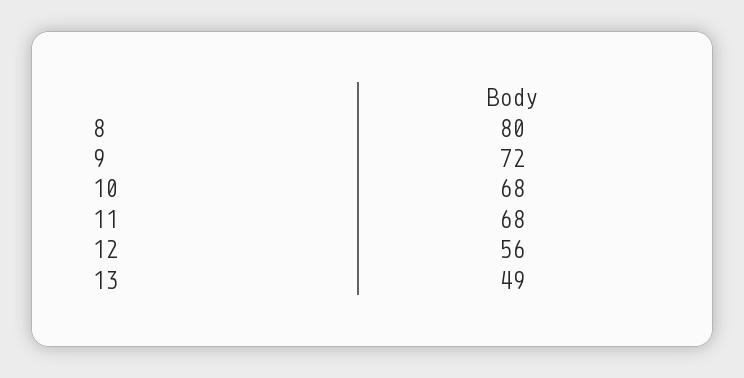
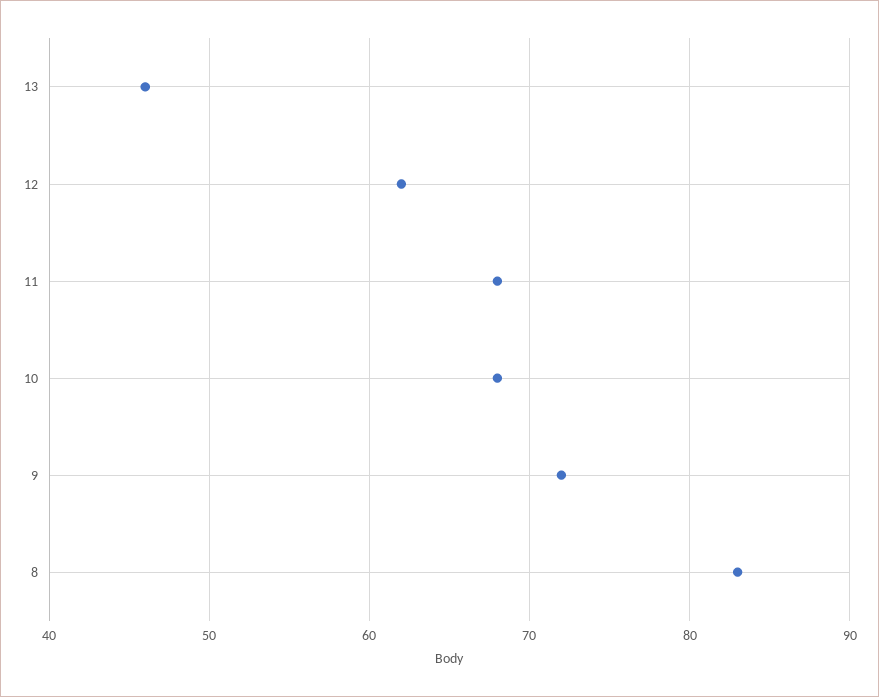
8: 80 -> 83
12: 56 -> 62
13: 49 -> 46

